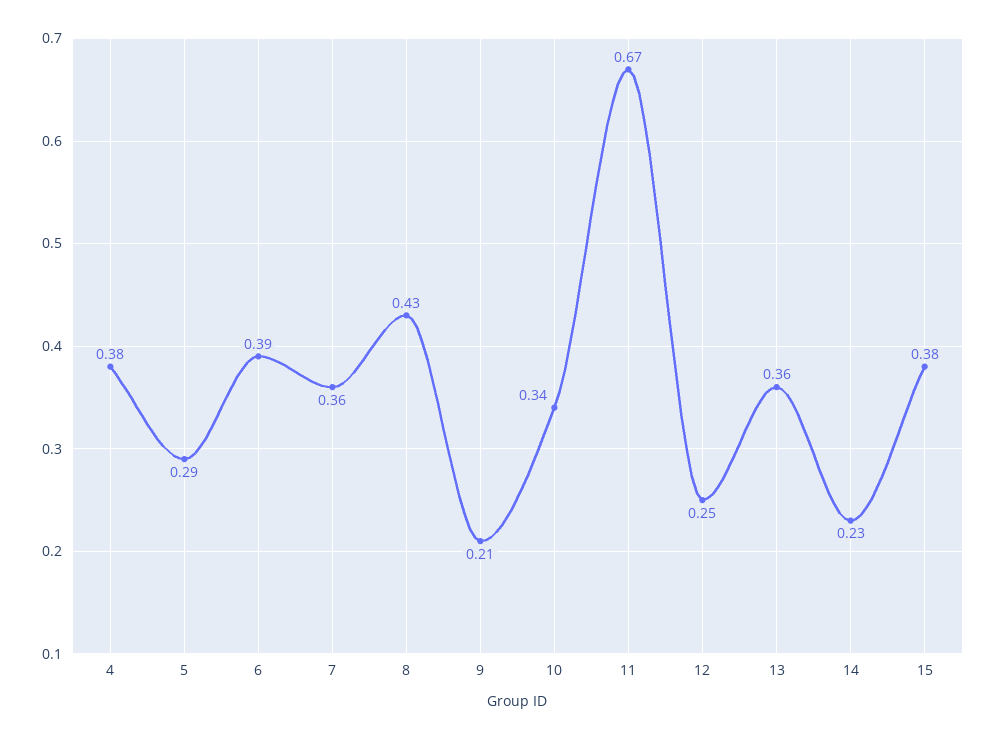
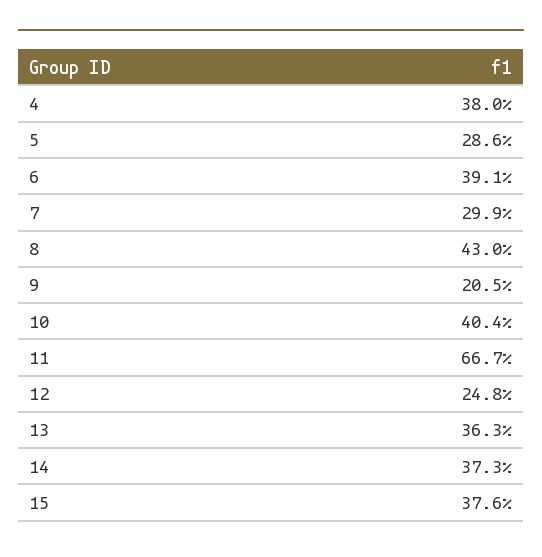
7: 0.36 -> 0.299
10: 0.34 -> 0.404
14: 0.23 -> 0.373

